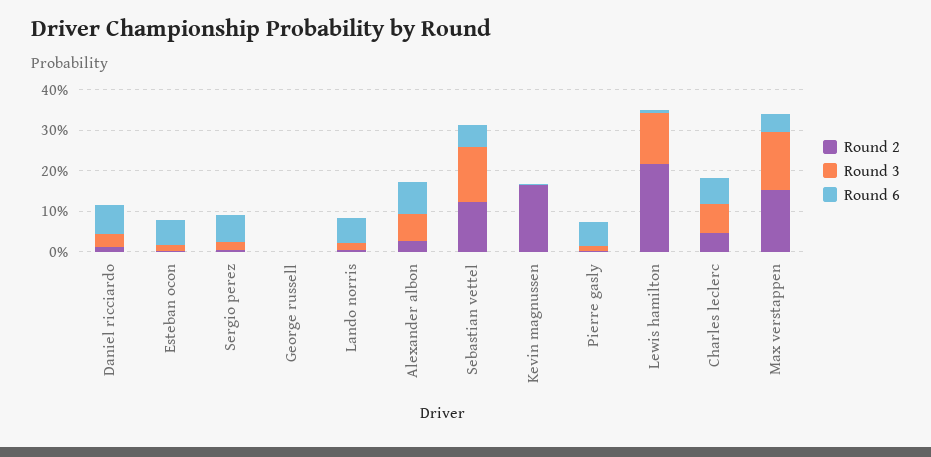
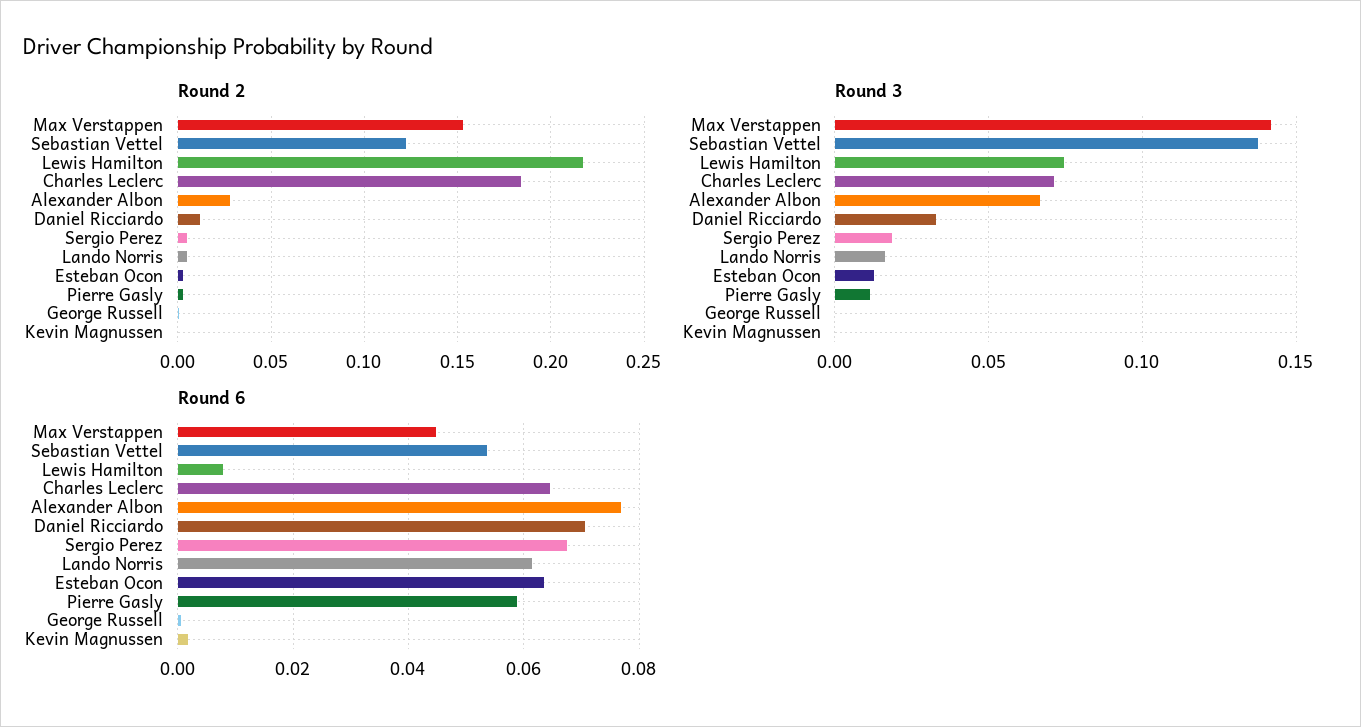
Round 2, Kevin magnussen: 0.16 -> 0
Round 3, Lewis hamilton: 0.12 -> 0.075
Round 2, Charles leclerc: 0.04 -> 0.185

